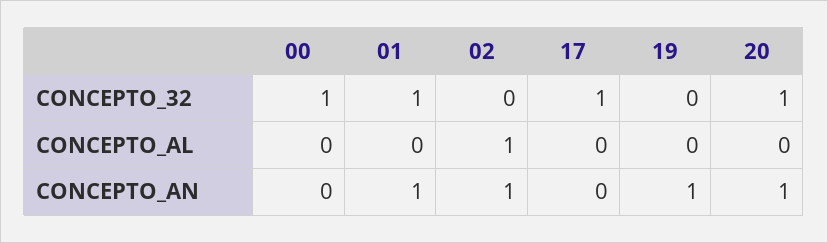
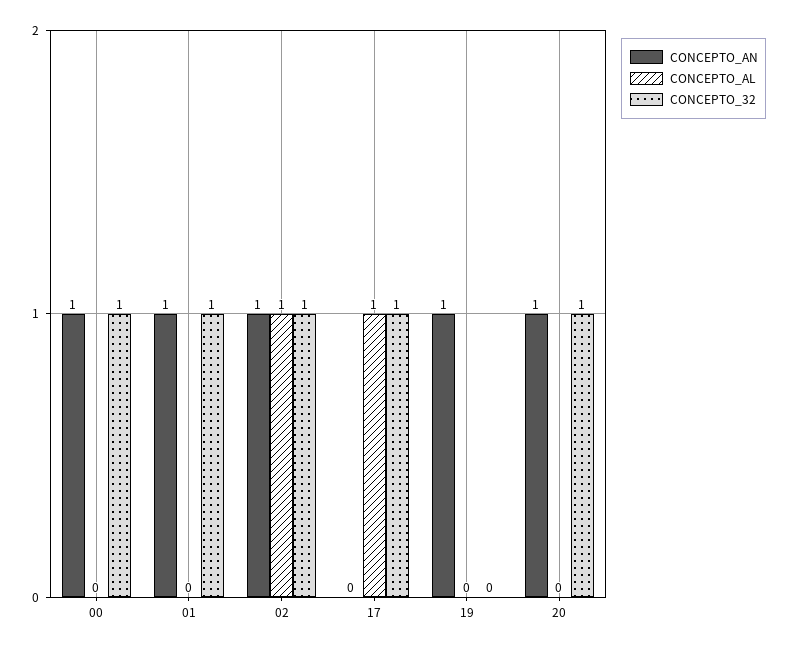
CONCEPTO_32, 02: 0 -> 1
CONCEPTO_AL, 17: 0 -> 1
CONCEPTO_AN, 00: 0 -> 1

